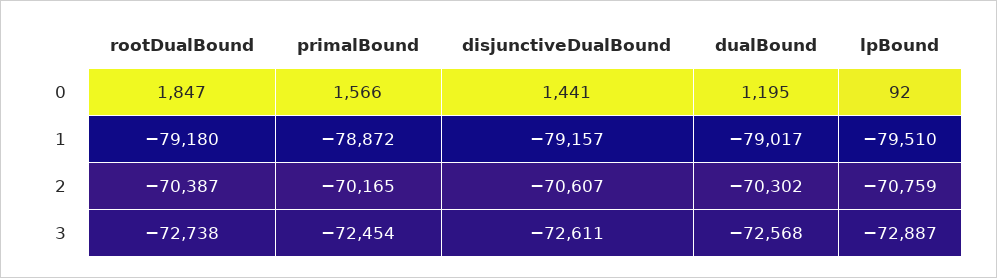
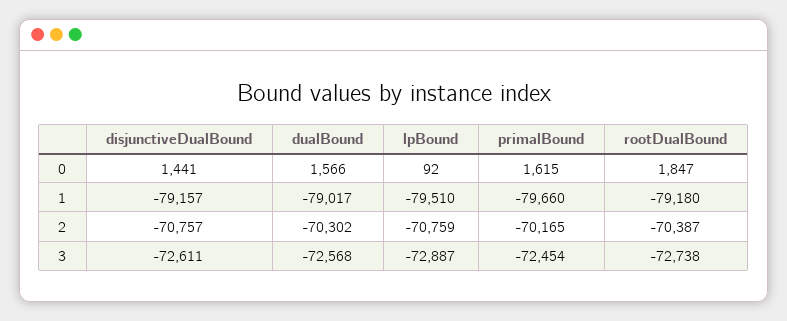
primalBound, 0: 1566 -> 1615
dualBound, 0: 1195 -> 1566
primalBound, 1: -78872 -> -79660
disjunctiveDualBound, 2: -70607 -> -70757

